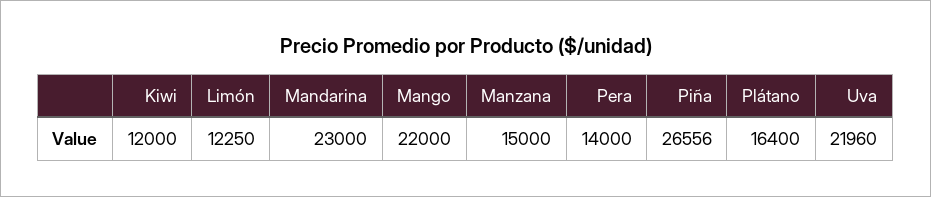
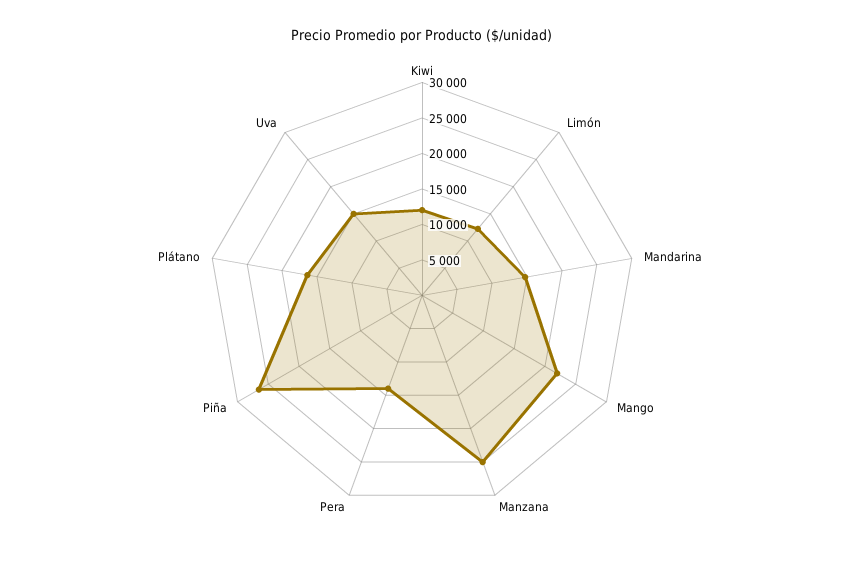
Mandarina: 23000 -> 15000
Manzana: 15000 -> 25000
Uva: 21960 -> 15000

